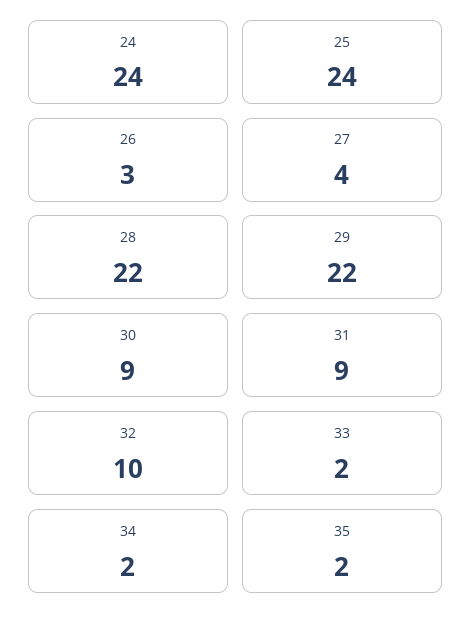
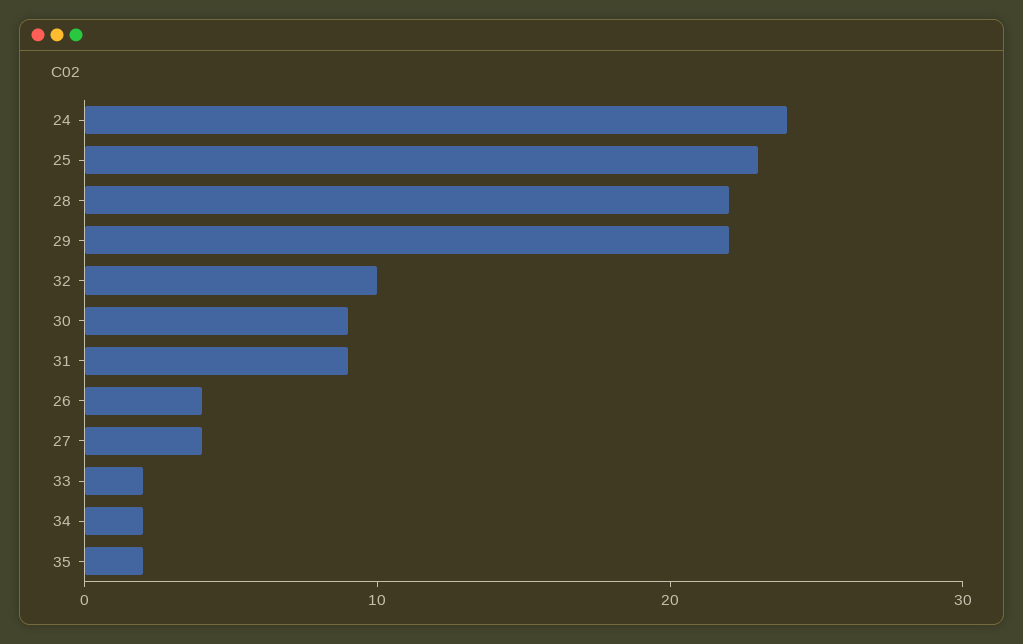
25: 24 -> 23
26: 3 -> 4

